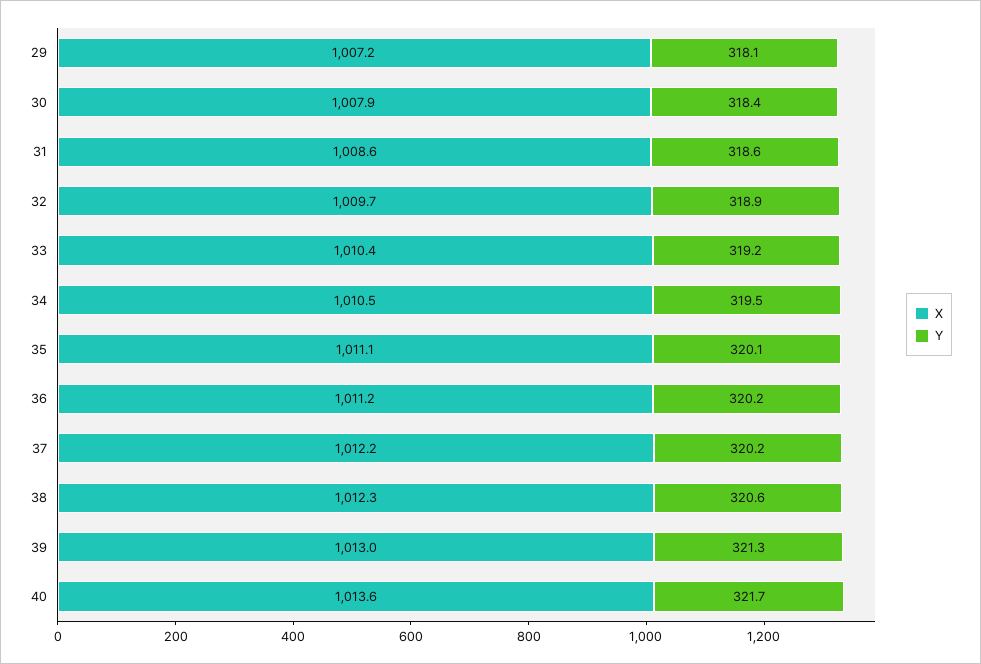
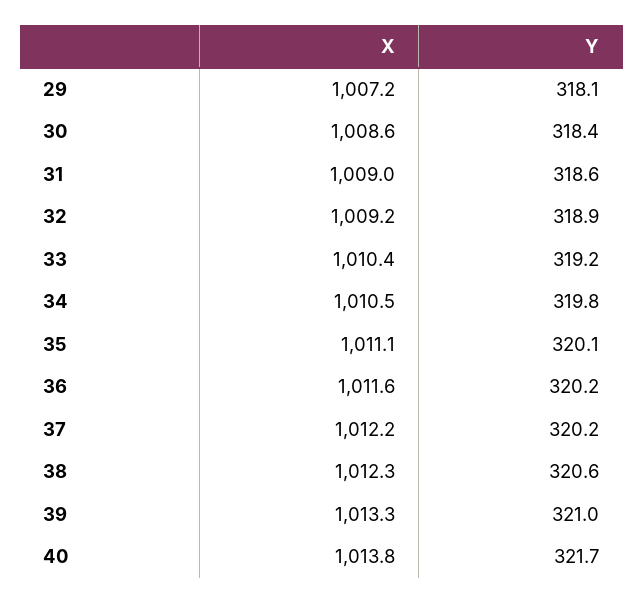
X, 30: 1007.9 -> 1008.6
X, 31: 1008.6 -> 1009
X, 32: 1009.7 -> 1009.2
Y, 34: 319.5 -> 319.8
X, 36: 1011.2 -> 1011.6
X, 39: 1013 -> 1013.3
Y, 39: 321.3 -> 321
X, 40: 1013.6 -> 1013.8

